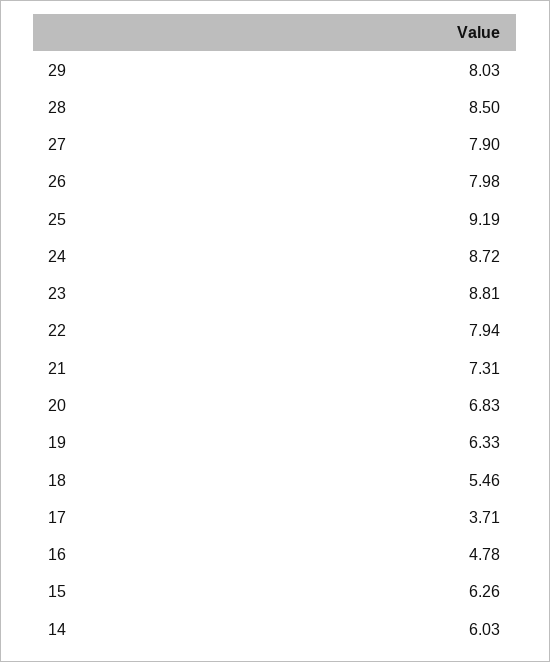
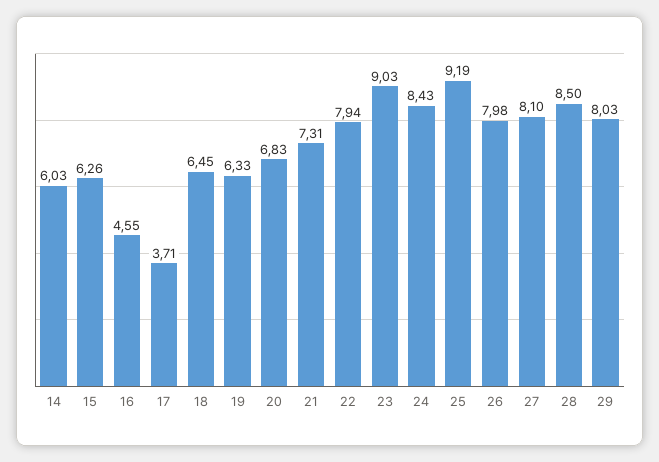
27: 7.9 -> 8.1
24: 8.72 -> 8.43
23: 8.81 -> 9.03
18: 5.46 -> 6.45
16: 4.78 -> 4.55

